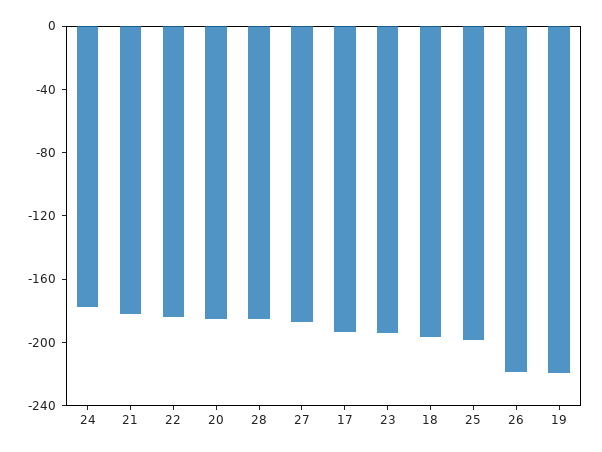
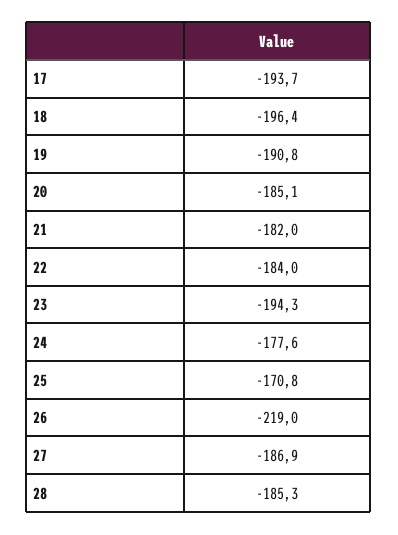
25: -200 -> -170.8
19: -220 -> -190.8

